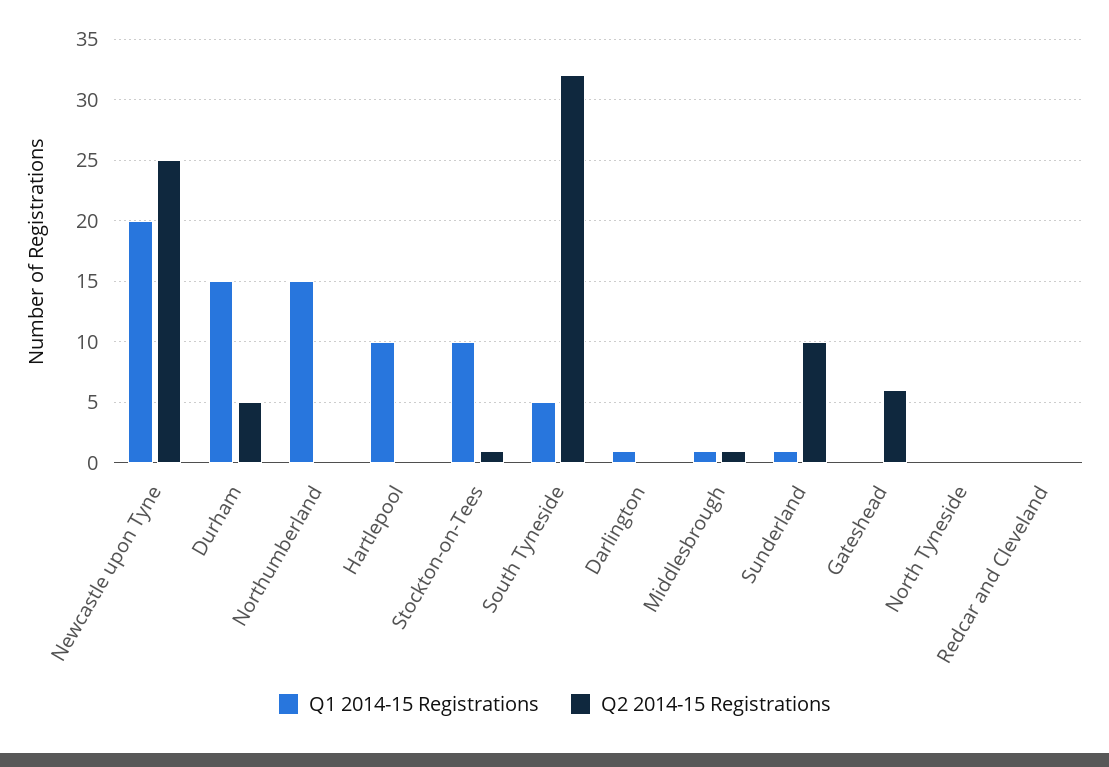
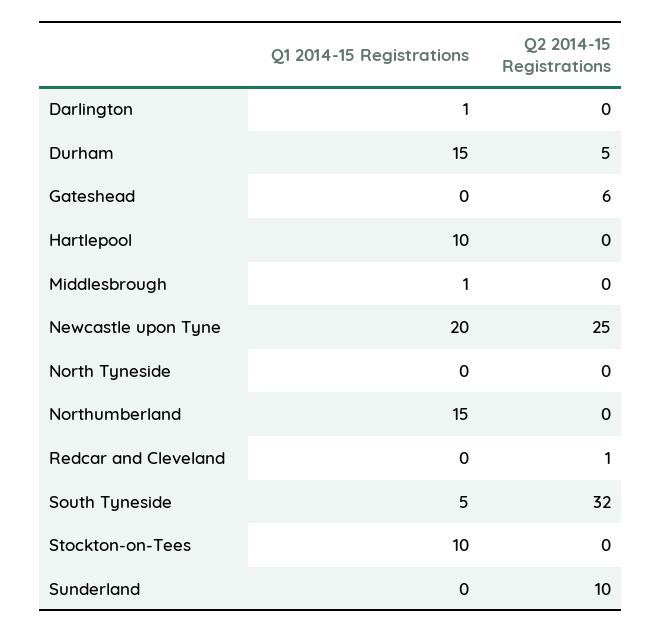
Q2 2014-15 Registrations, Stockton-on-Tees: 1 -> 0
Q2 2014-15 Registrations, Middlesbrough: 1 -> 0
Q1 2014-15 Registrations, Sunderland: 1 -> 0
Q2 2014-15 Registrations, Redcar and Cleveland: 0 -> 1

